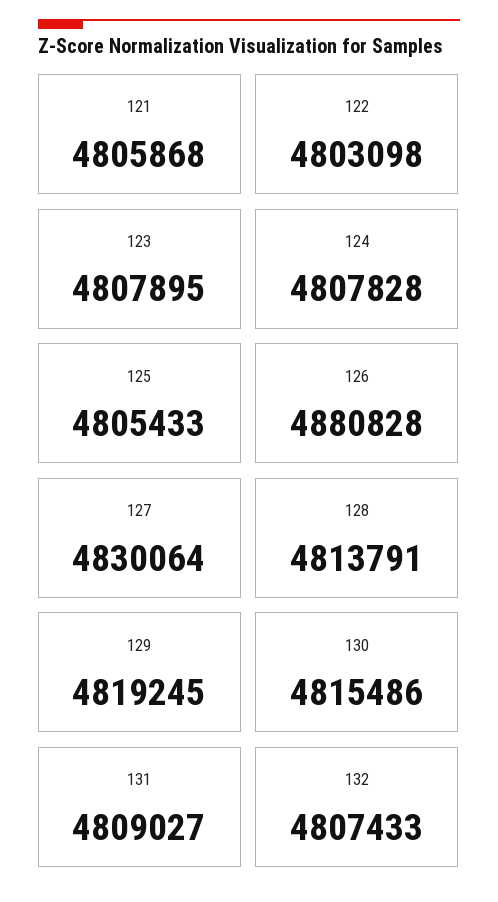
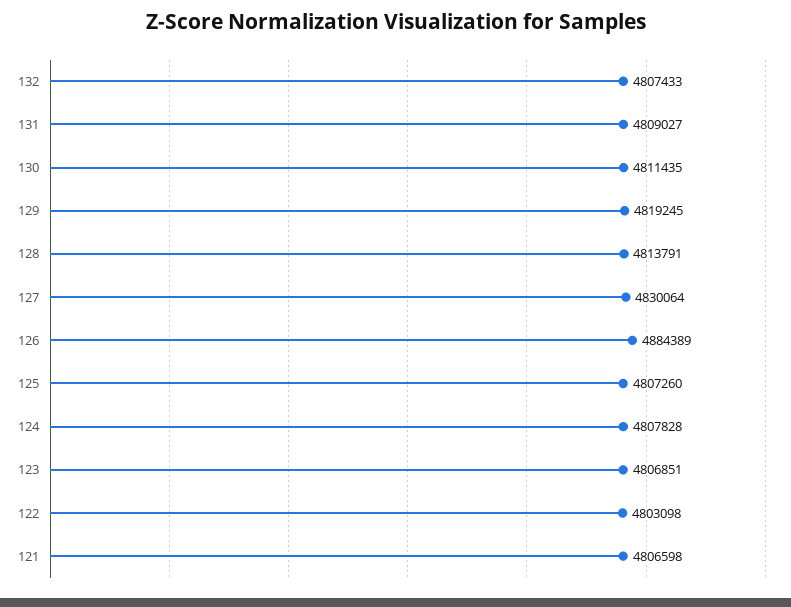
121: 4805868 -> 4806598
123: 4807895 -> 4806851
125: 4805433 -> 4807260
126: 4880828 -> 4884389
130: 4815486 -> 4811435

